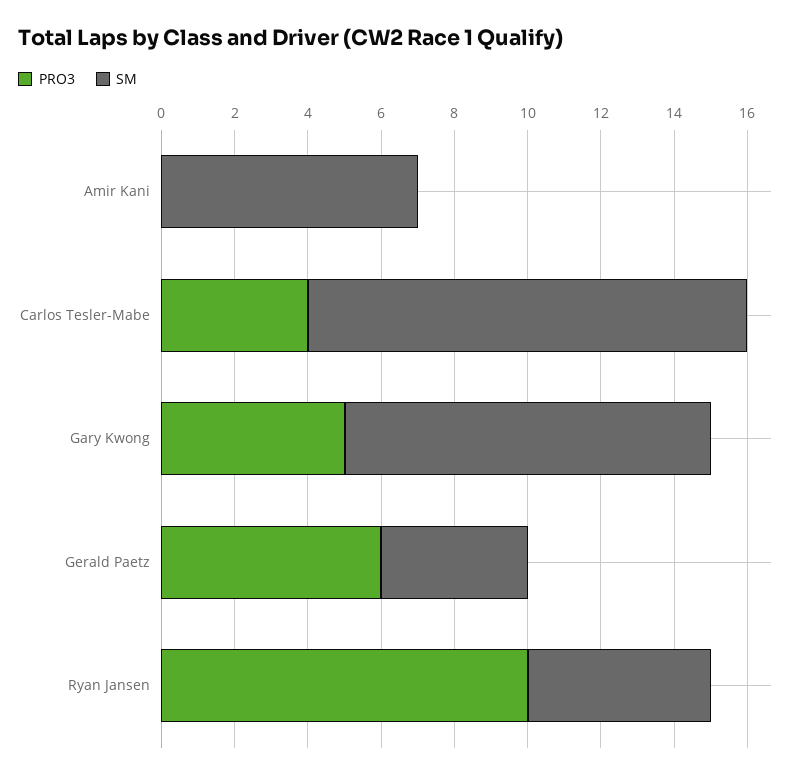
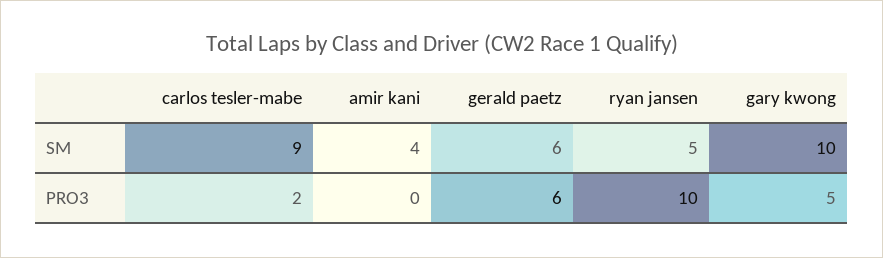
SM, Amir Kani: 7 -> 4
PRO3, Carlos Tesler-Mabe: 4 -> 2
SM, Carlos Tesler-Mabe: 12 -> 9
SM, Gerald Paetz: 4 -> 6

